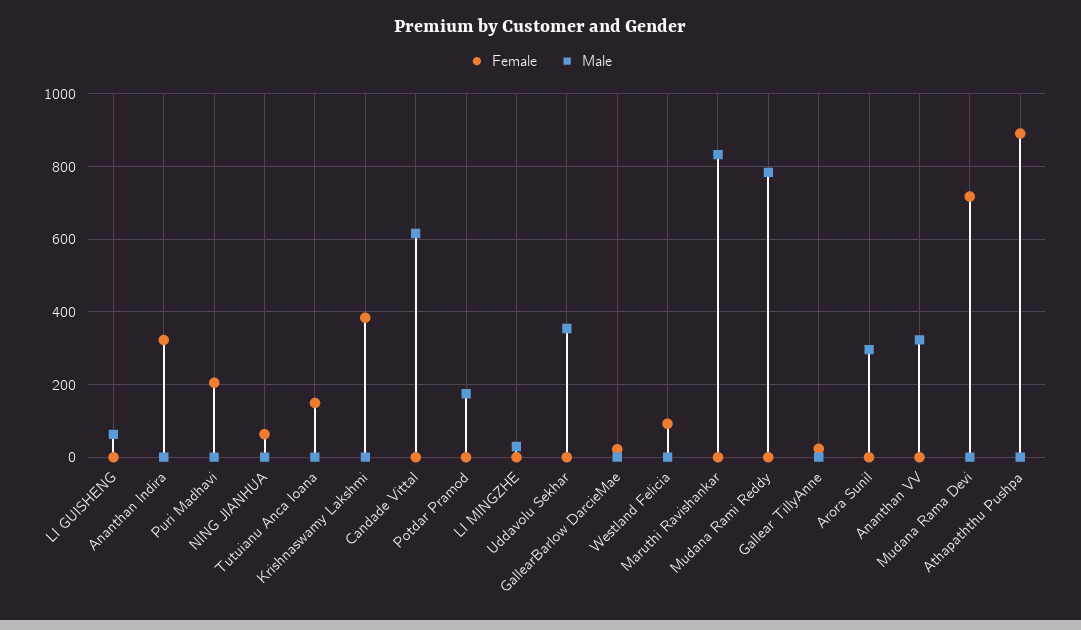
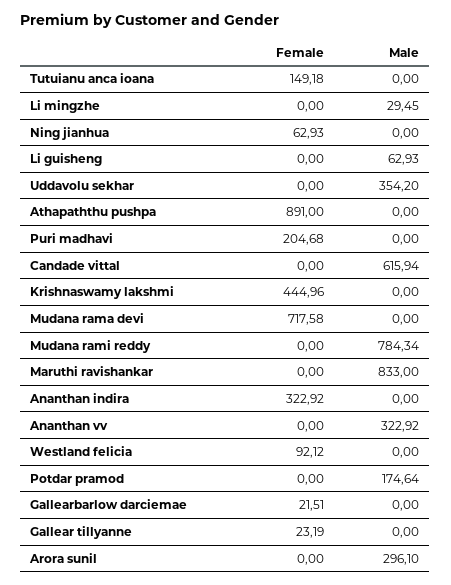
Female, Krishnaswamy Lakshmi: 380 -> 444.96

